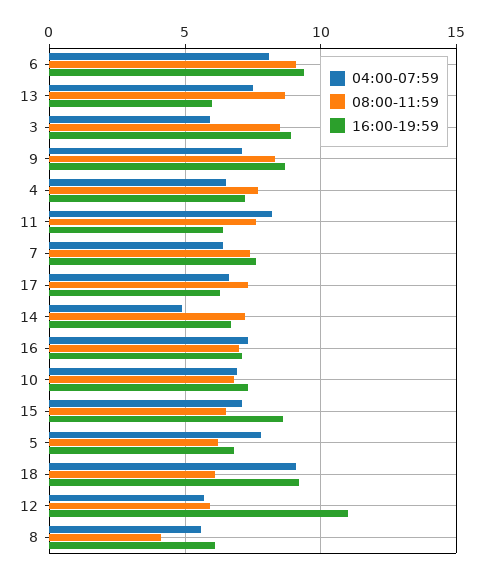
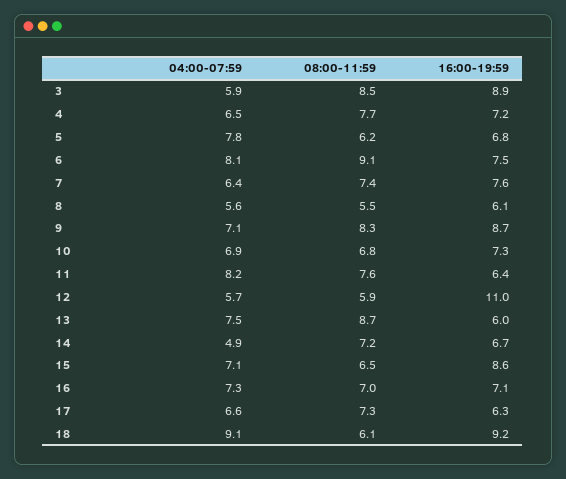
16:00-19:59, 6: 9.5 -> 7.5
08:00-11:59, 8: 4 -> 5.5

